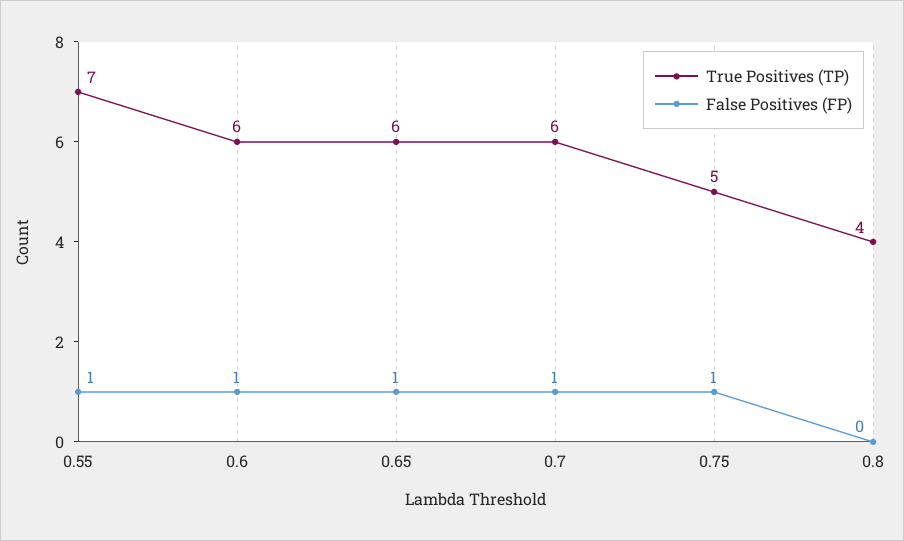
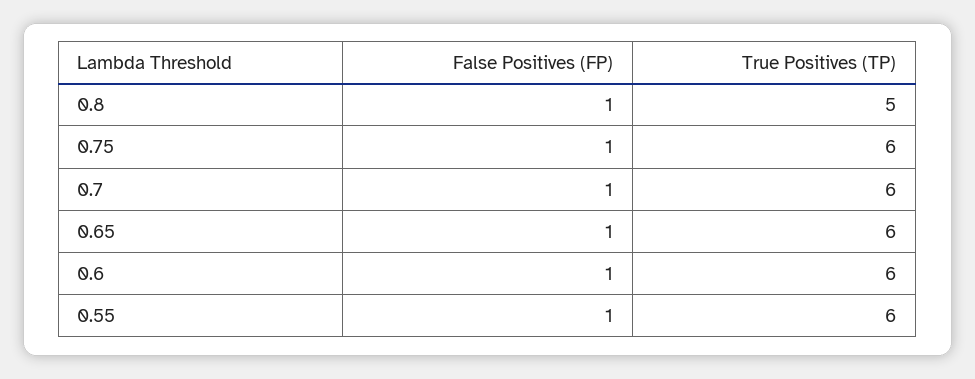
True Positives (TP), 0.55: 7 -> 6
True Positives (TP), 0.75: 5 -> 6
True Positives (TP), 0.8: 4 -> 5
False Positives (FP), 0.8: 0 -> 1

